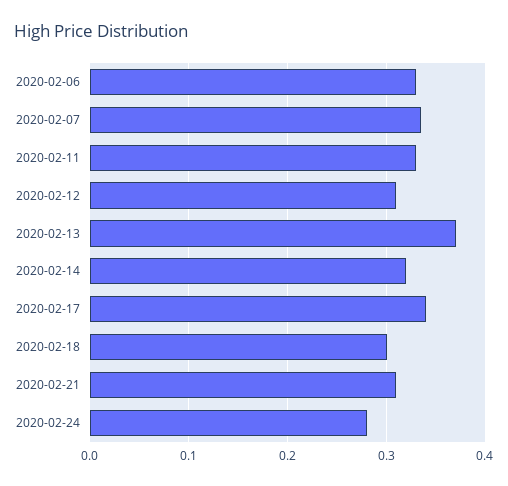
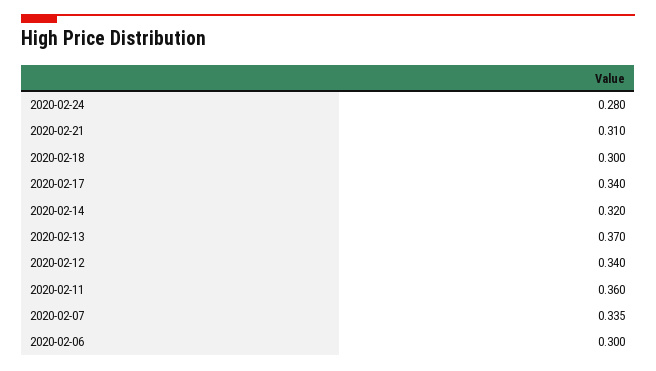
2020-02-06: 0.33 -> 0.3
2020-02-11: 0.33 -> 0.36
2020-02-12: 0.31 -> 0.34

